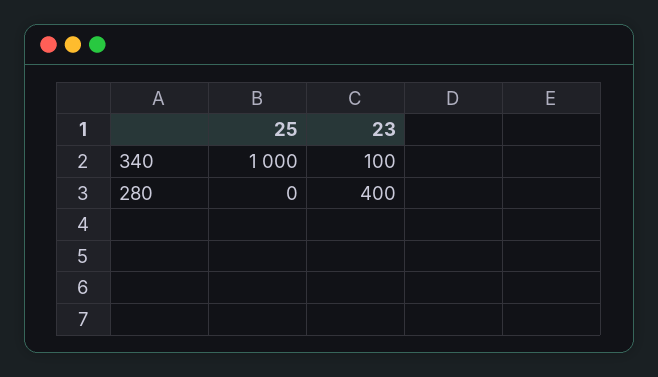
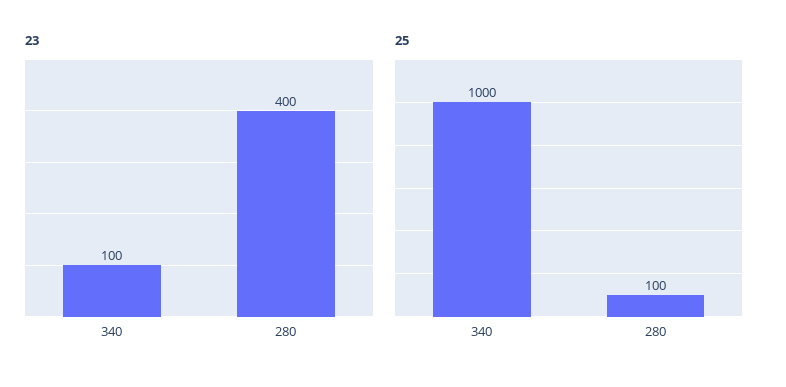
25, 280: 0 -> 100

